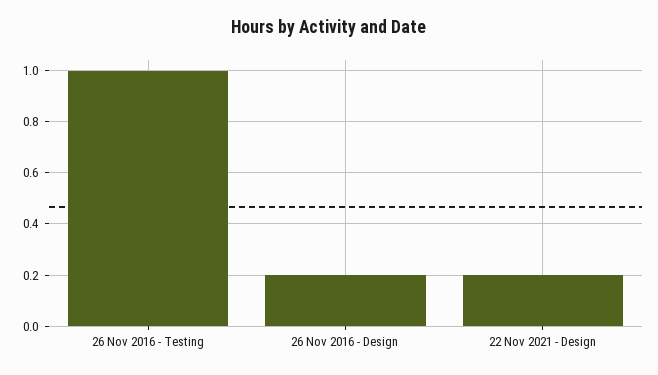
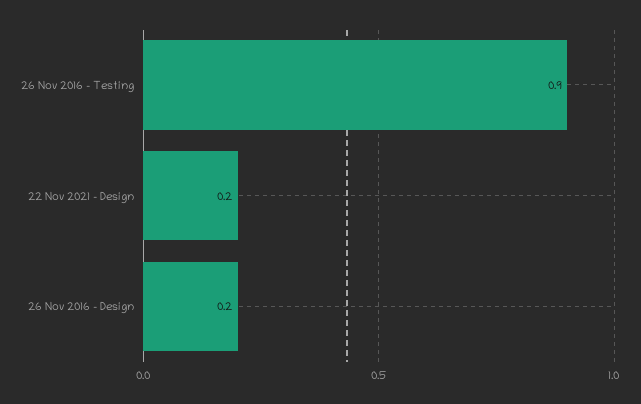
26 Nov 2016 - Testing: 1 -> 0.9

